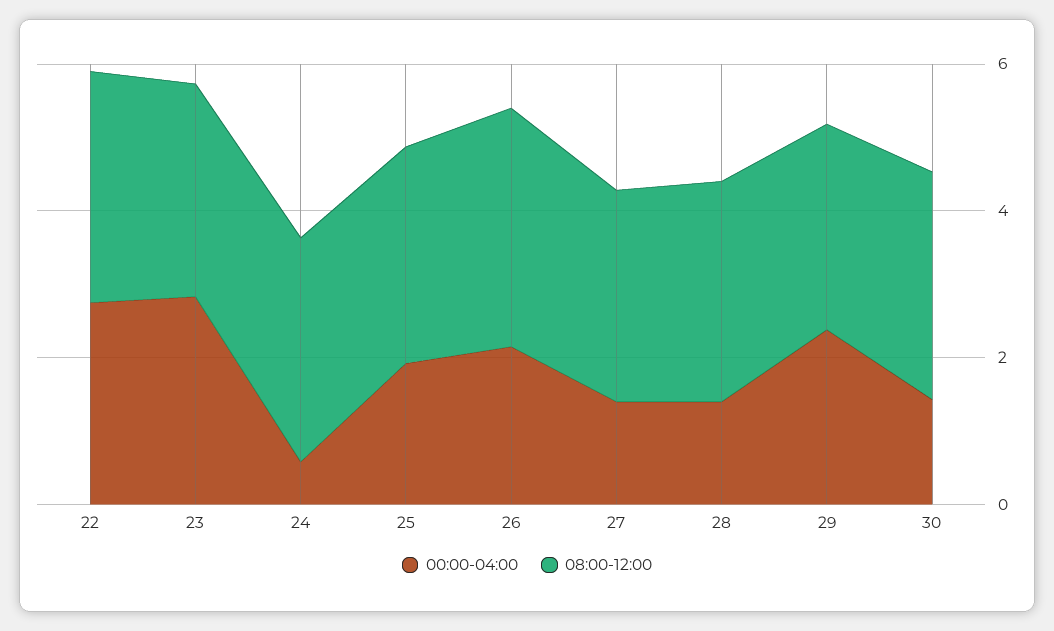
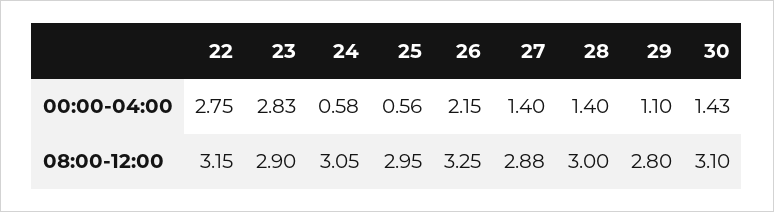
00:00-04:00, 25: 2 -> 0.56
00:00-04:00, 29: 2.5 -> 1.1

